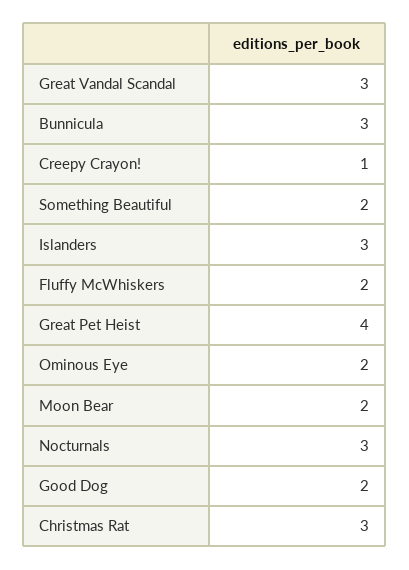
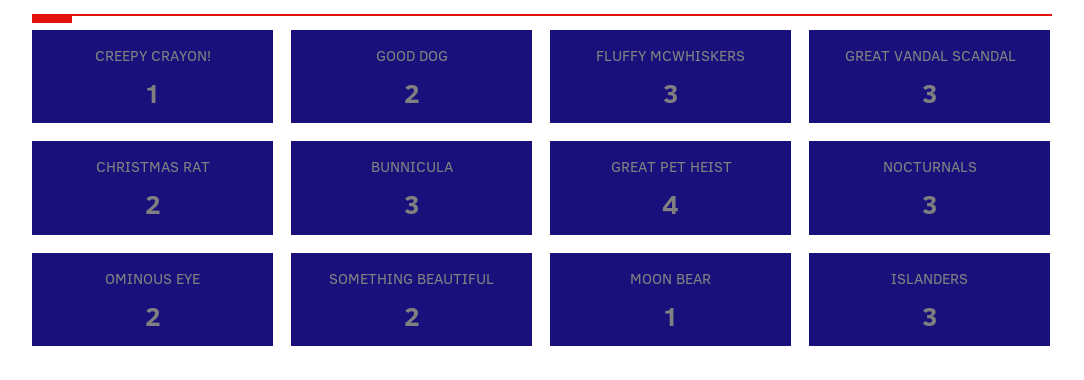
Fluffy McWhiskers: 2 -> 3
Moon Bear: 2 -> 1
Christmas Rat: 3 -> 2

